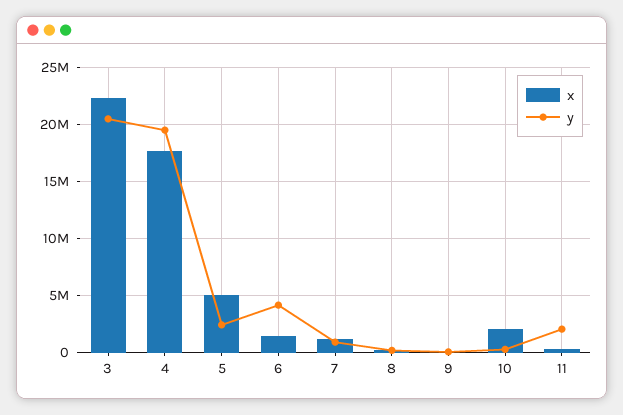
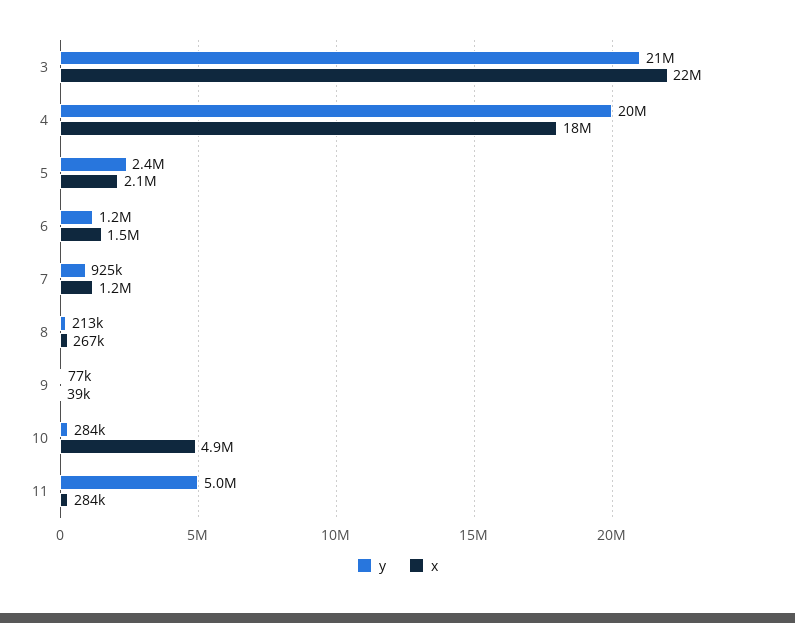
x, 5: 5000000 -> 2100000
y, 6: 4000000 -> 1200000
x, 10: 2000000 -> 4900000
y, 11: 2000000 -> 5000000

